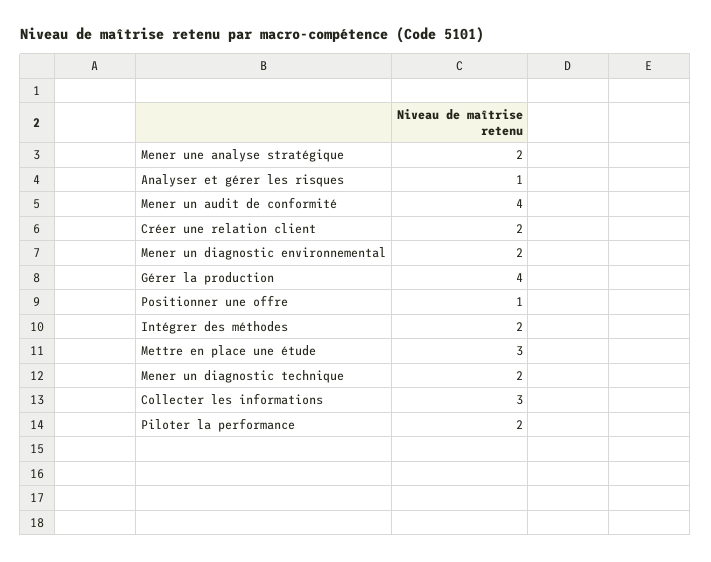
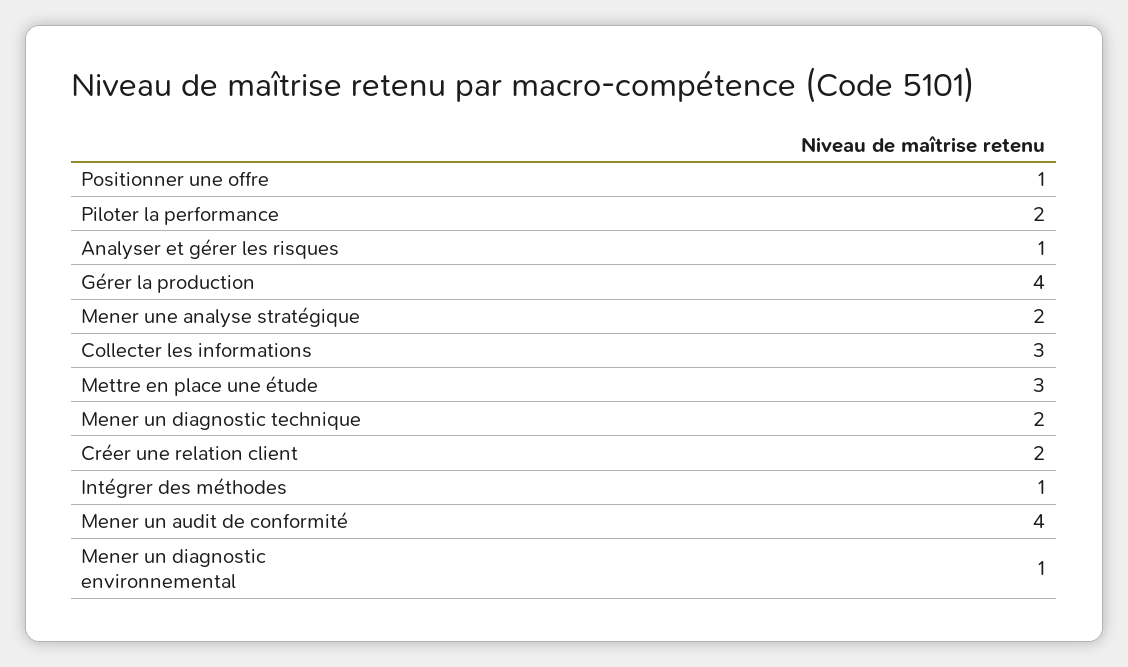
Mener un diagnostic environnemental: 2 -> 1
Intégrer des méthodes: 2 -> 1

